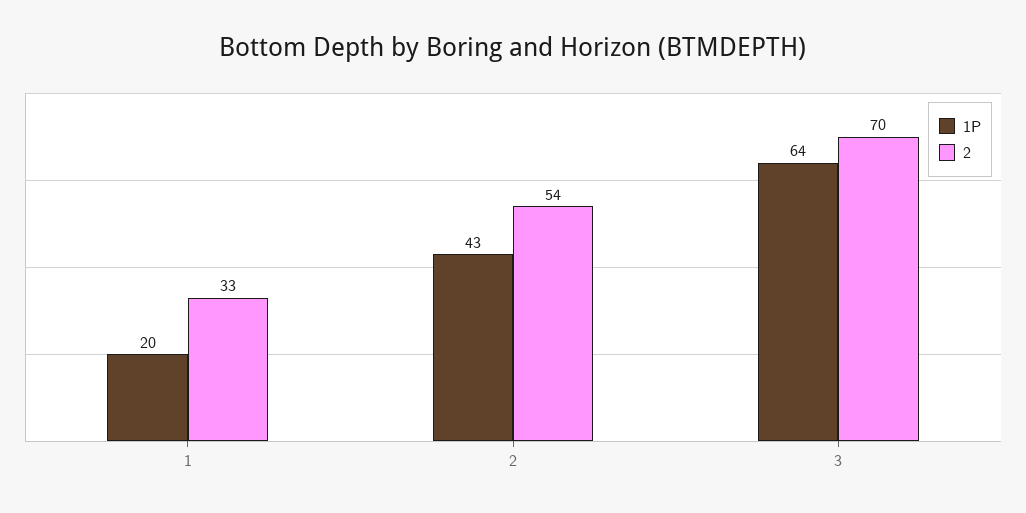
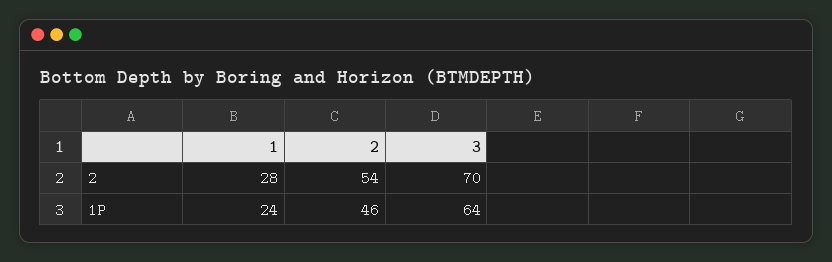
1P, 1: 20 -> 24
2, 1: 33 -> 28
1P, 2: 43 -> 46

